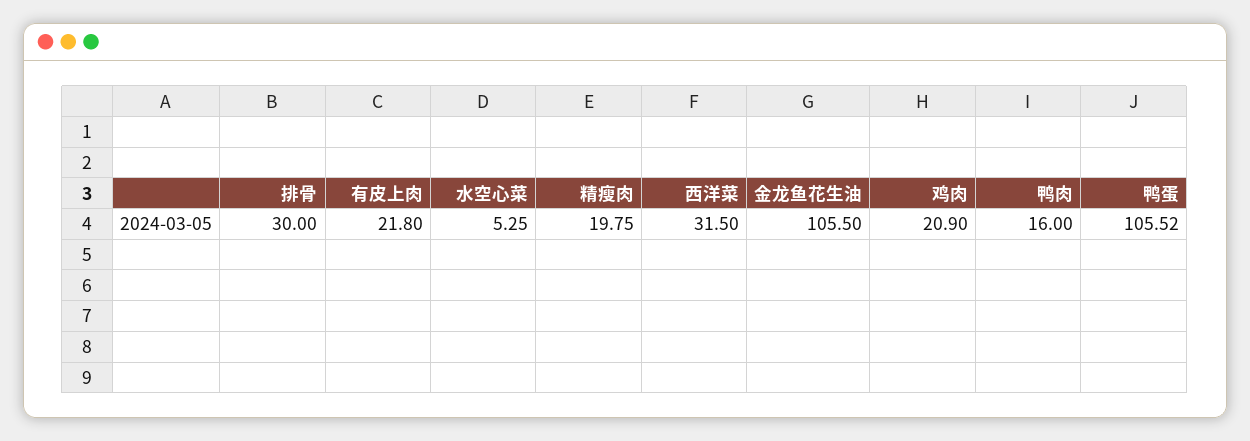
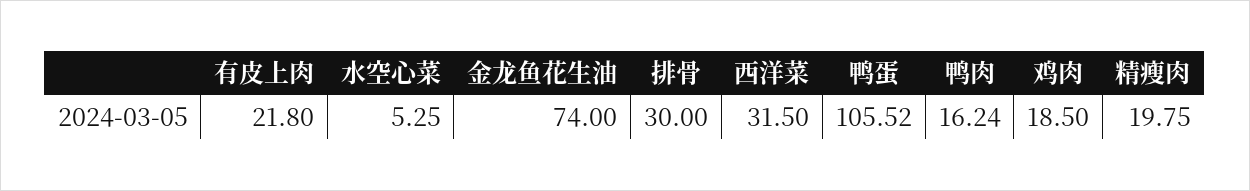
金龙鱼花生油: 105.5 -> 74
鸡肉: 20.9 -> 18.5
鸭肉: 16 -> 16.24

